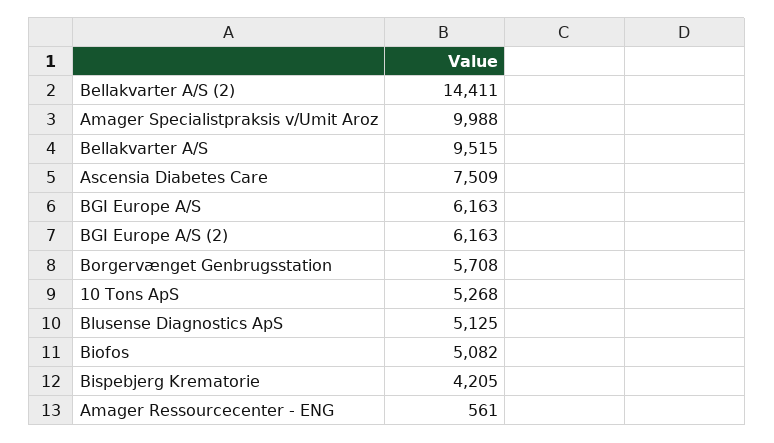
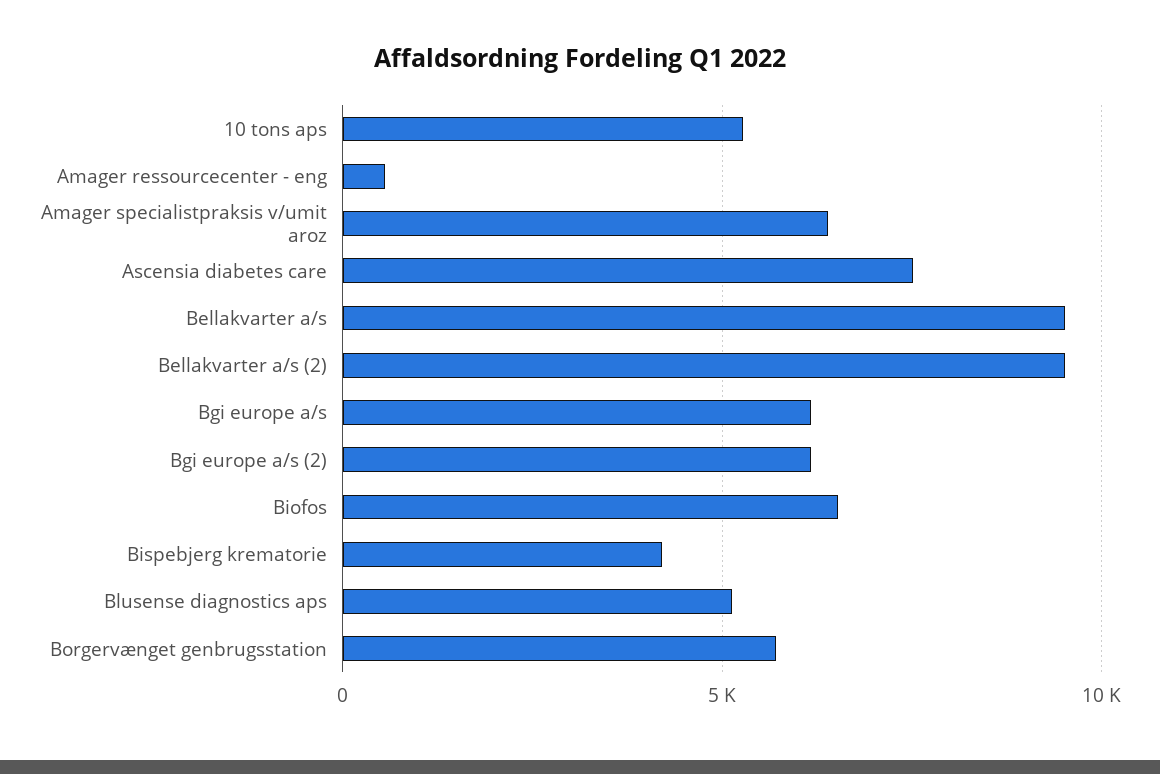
Bellakvarter A/S (2): 14411 -> 9500
Amager Specialistpraksis v/Umit Aroz: 9988 -> 6500
Biofos: 5082 -> 6500

